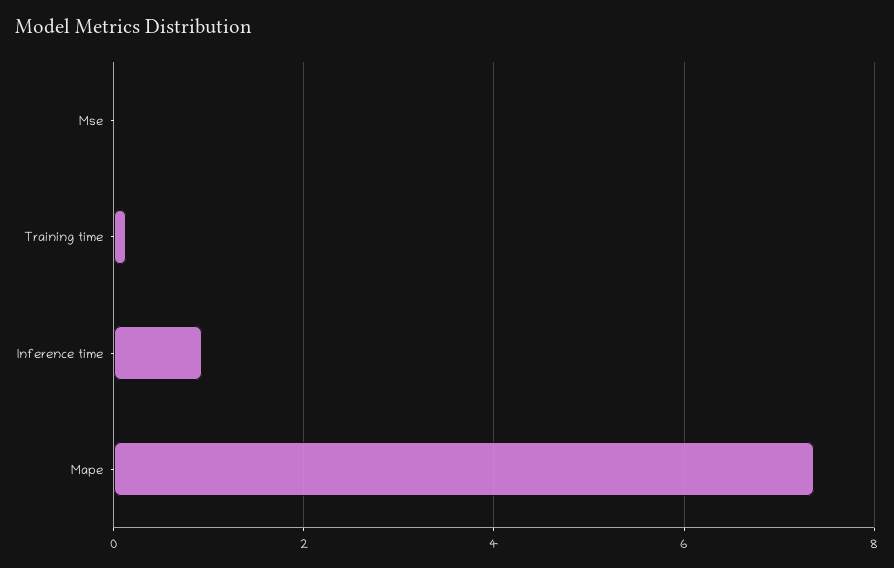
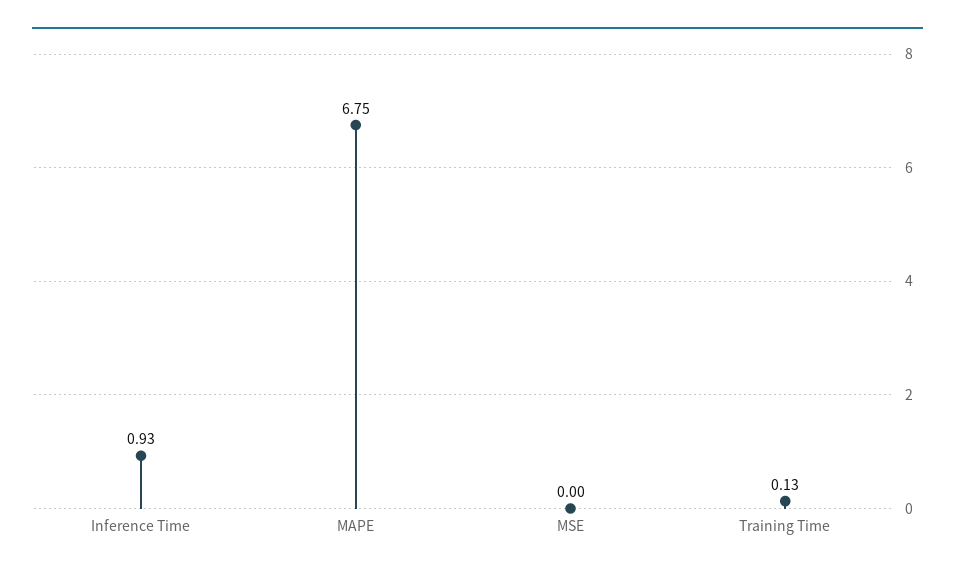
Mape: 7.4 -> 6.75

